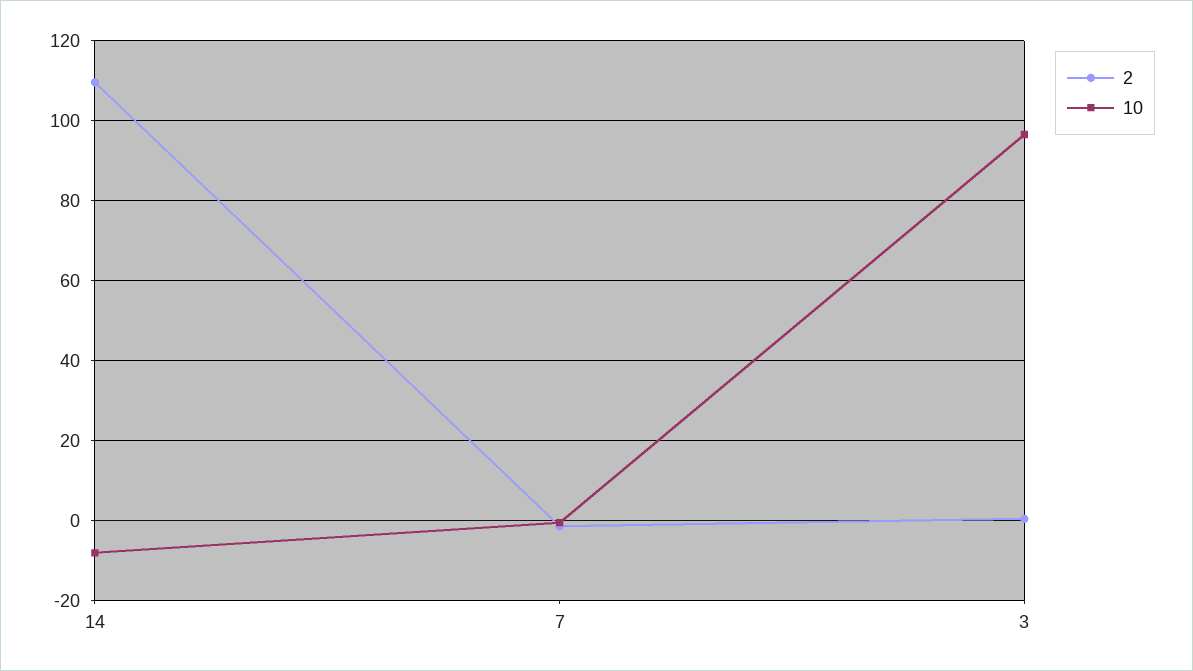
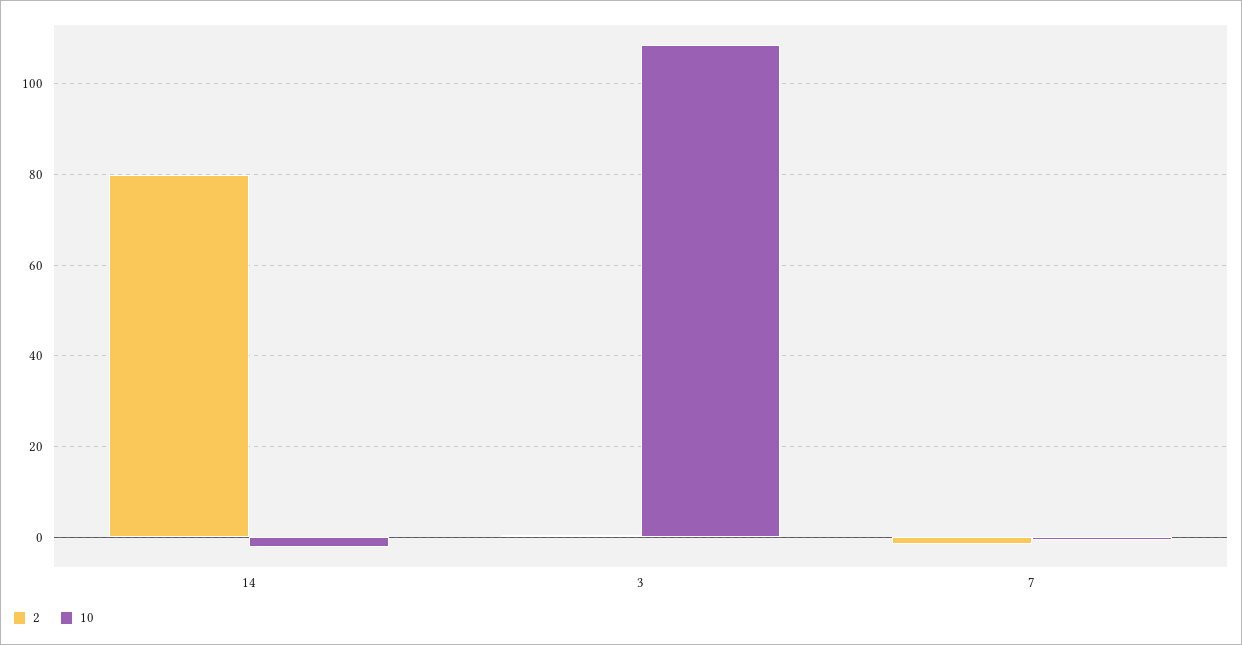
2, 14: 110 -> 80
10, 14: -8 -> -2
10, 3: 96 -> 108

